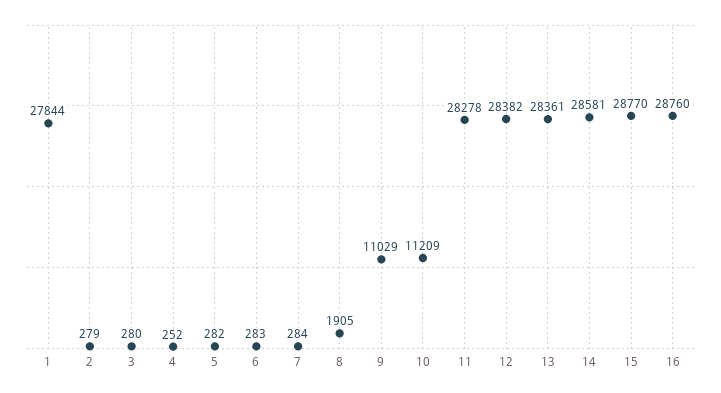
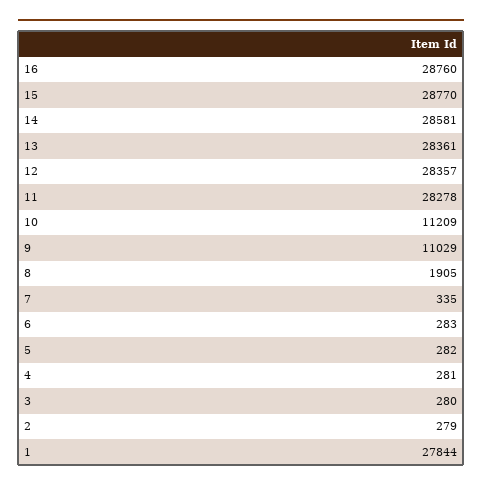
4: 252 -> 281
7: 284 -> 335
12: 28382 -> 28357

